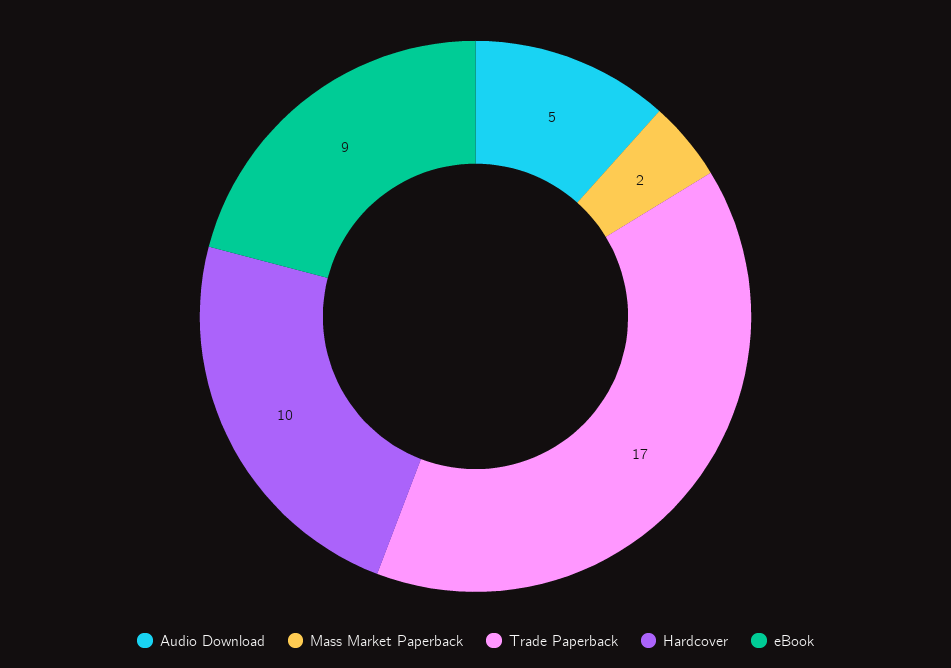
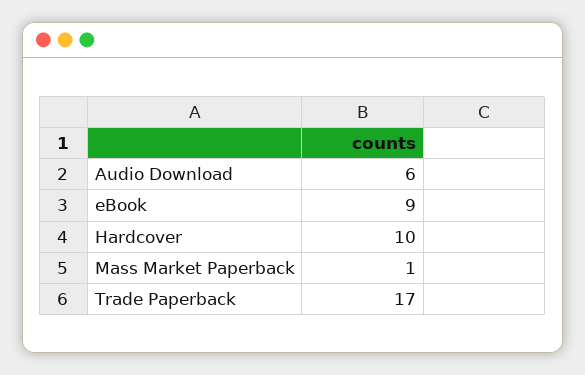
Audio Download: 5 -> 6
Mass Market Paperback: 2 -> 1

